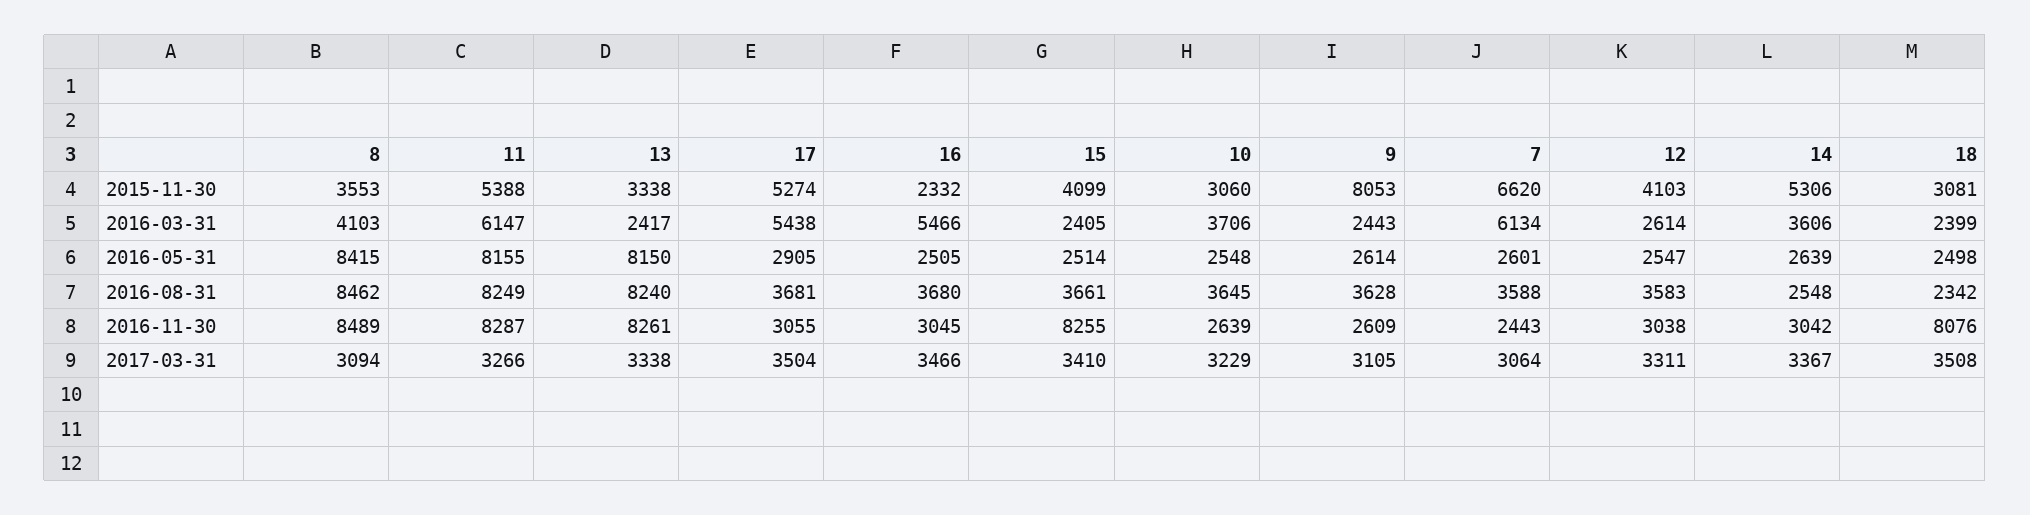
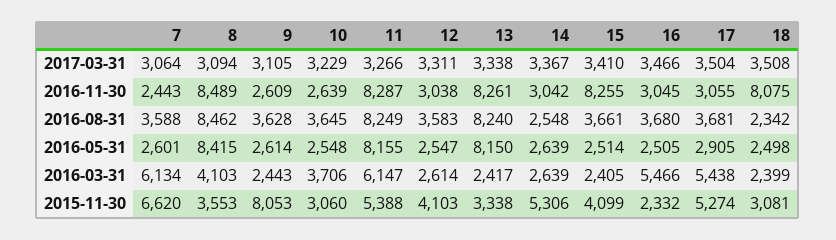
14, 2016-03-31: 3606 -> 2639
18, 2016-11-30: 8076 -> 8075

